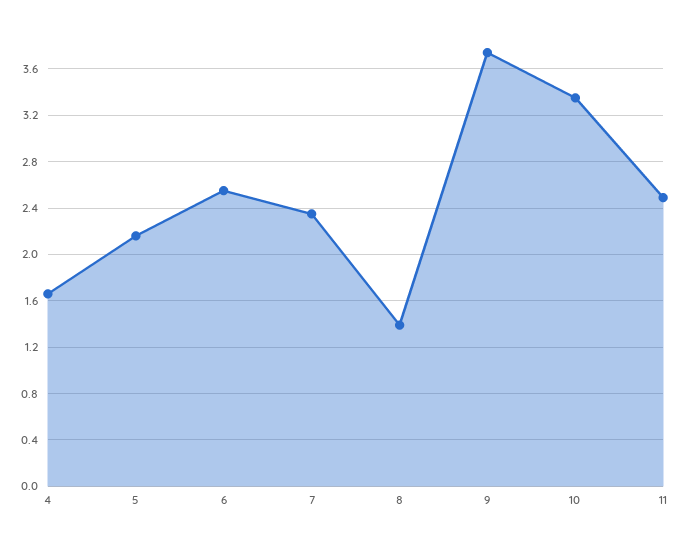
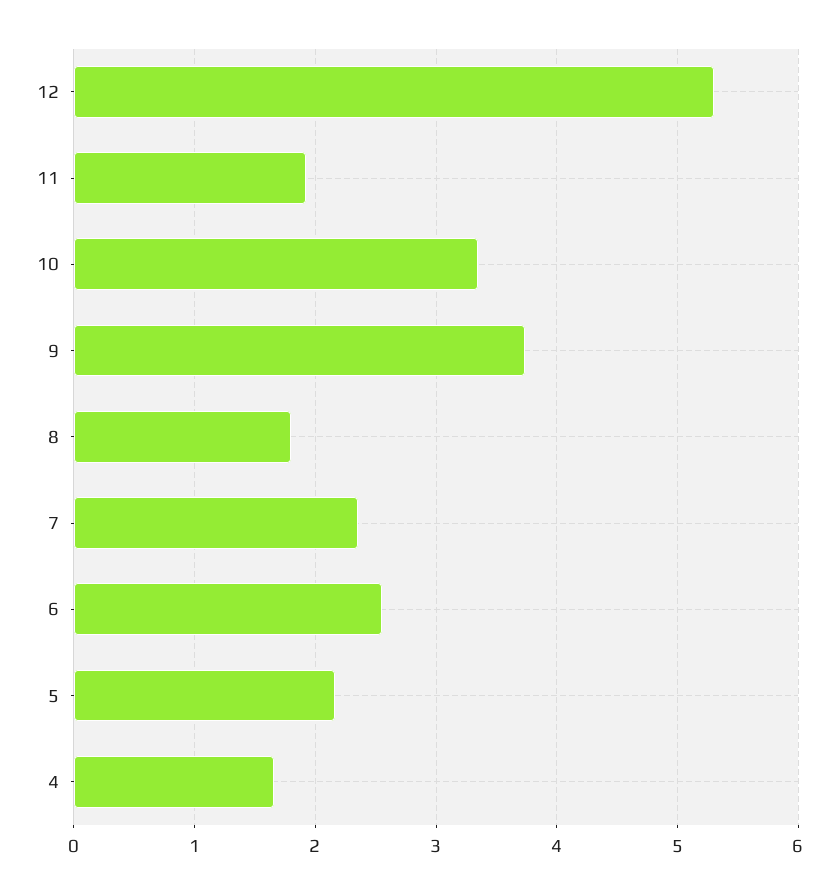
8: 1.4 -> 1.8
11: 2.5 -> 1.9
12: none -> 5.3

